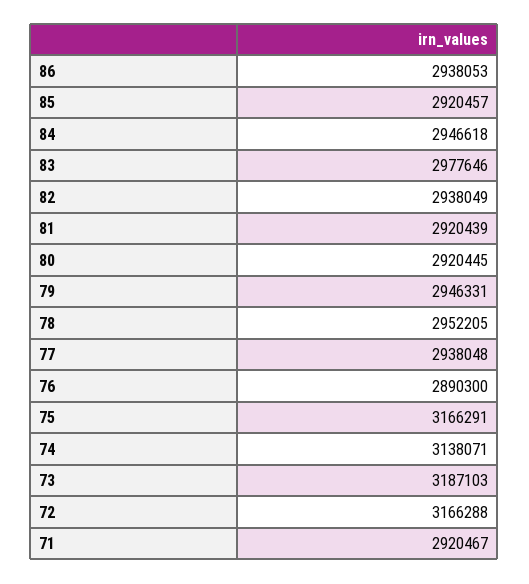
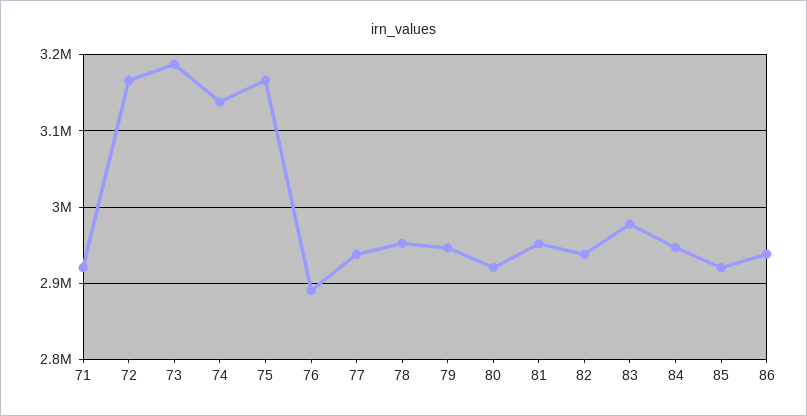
81: 2920439 -> 2950000

